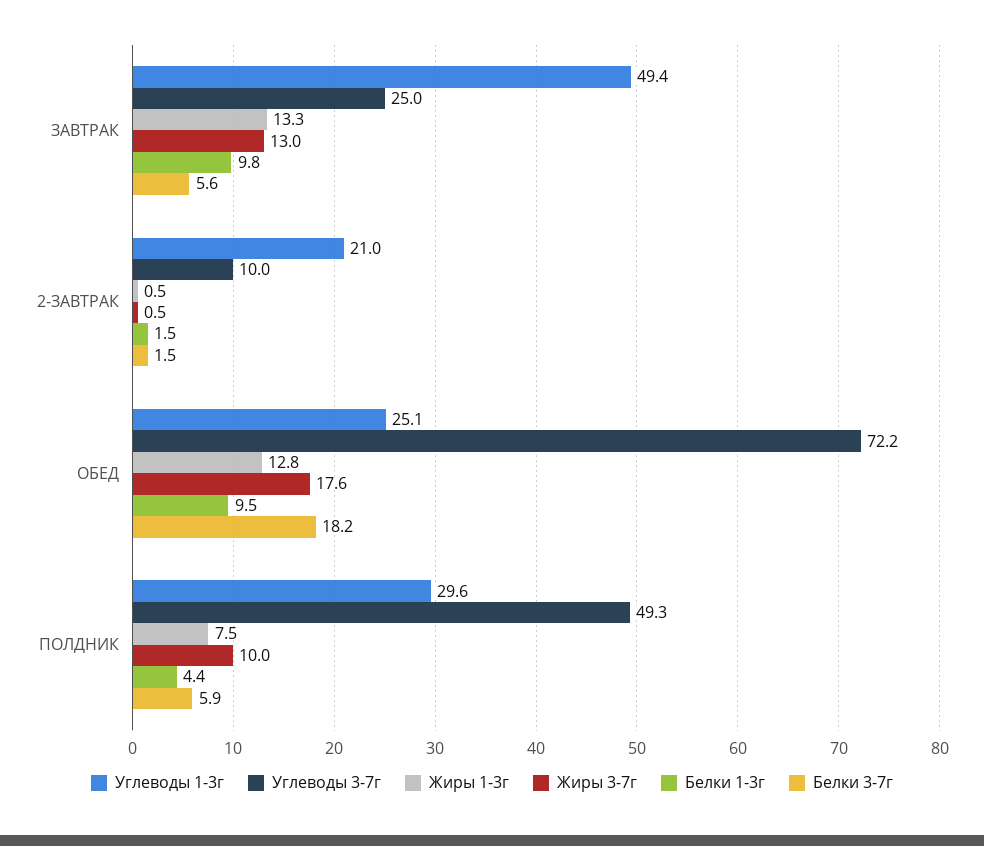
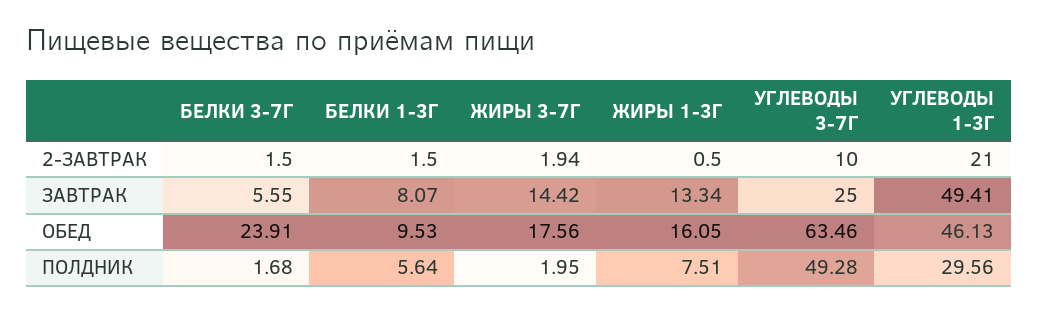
Жиры 3-7г, ЗАВТРАК: 13 -> 14.42
Белки 1-3г, ЗАВТРАК: 9.8 -> 8.07
Жиры 3-7г, 2-ЗАВТРАК: 0.5 -> 1.94
Углеводы 1-3г, ОБЕД: 25.1 -> 46.13
Углеводы 3-7г, ОБЕД: 72.2 -> 63.46
Жиры 1-3г, ОБЕД: 12.8 -> 16.05
Белки 3-7г, ОБЕД: 18.2 -> 23.91
Жиры 3-7г, ПОЛДНИК: 10 -> 1.95
Белки 1-3г, ПОЛДНИК: 4.4 -> 5.64
Белки 3-7г, ПОЛДНИК: 5.9 -> 1.68

